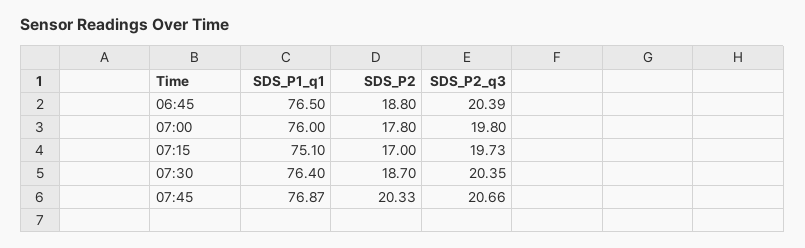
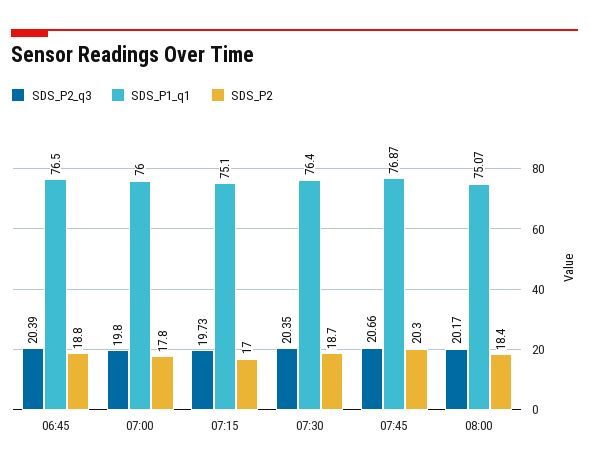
SDS_P2_q3, 08:00: none -> 20.17
SDS_P1_q1, 08:00: none -> 75.07
SDS_P2, 08:00: none -> 18.4

